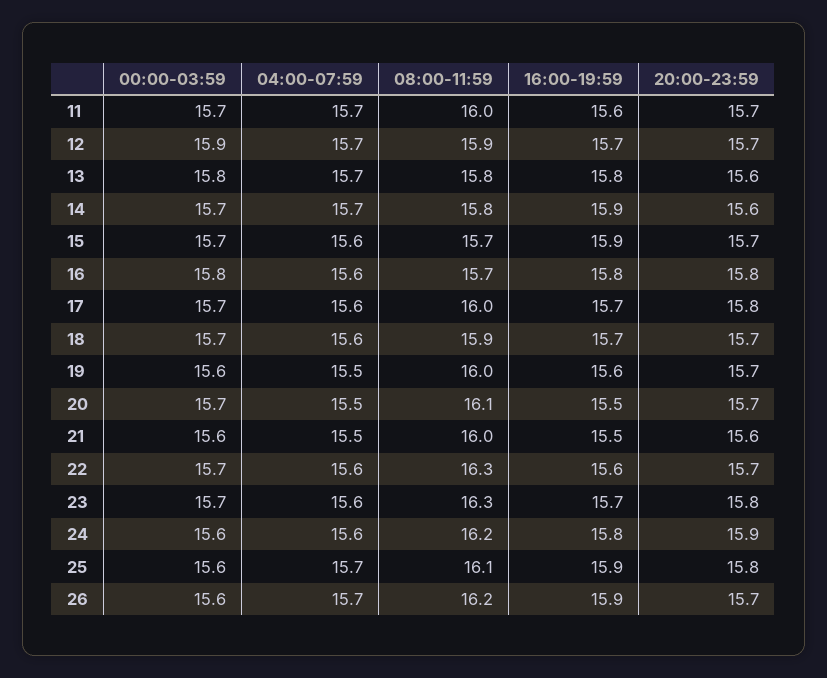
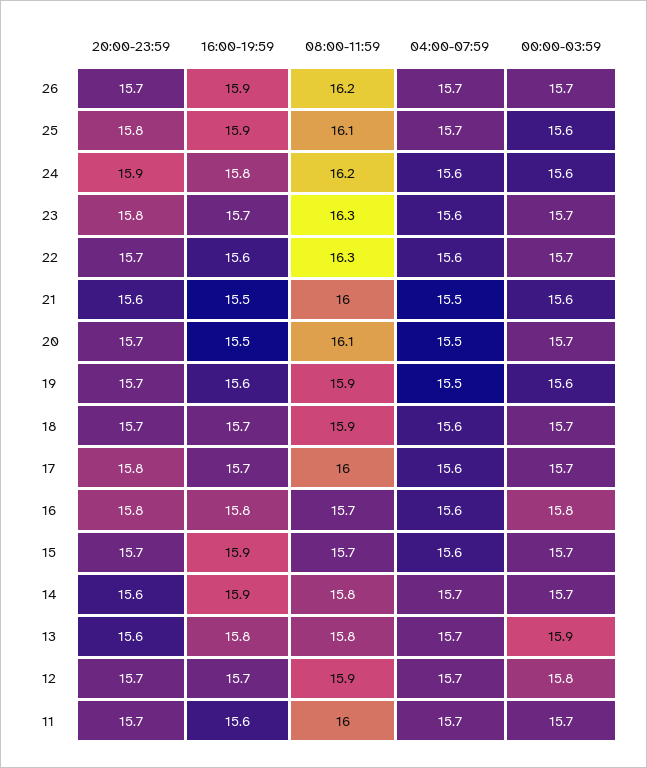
00:00-03:59, 12: 15.9 -> 15.8
00:00-03:59, 13: 15.8 -> 15.9
08:00-11:59, 19: 16 -> 15.9
00:00-03:59, 26: 15.6 -> 15.7

